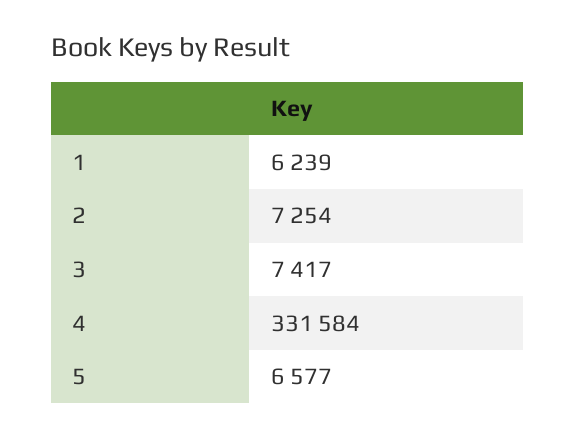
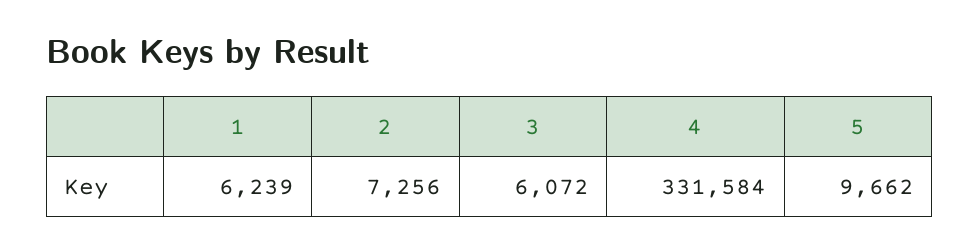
2: 7254 -> 7256
3: 7417 -> 6072
5: 6577 -> 9662

